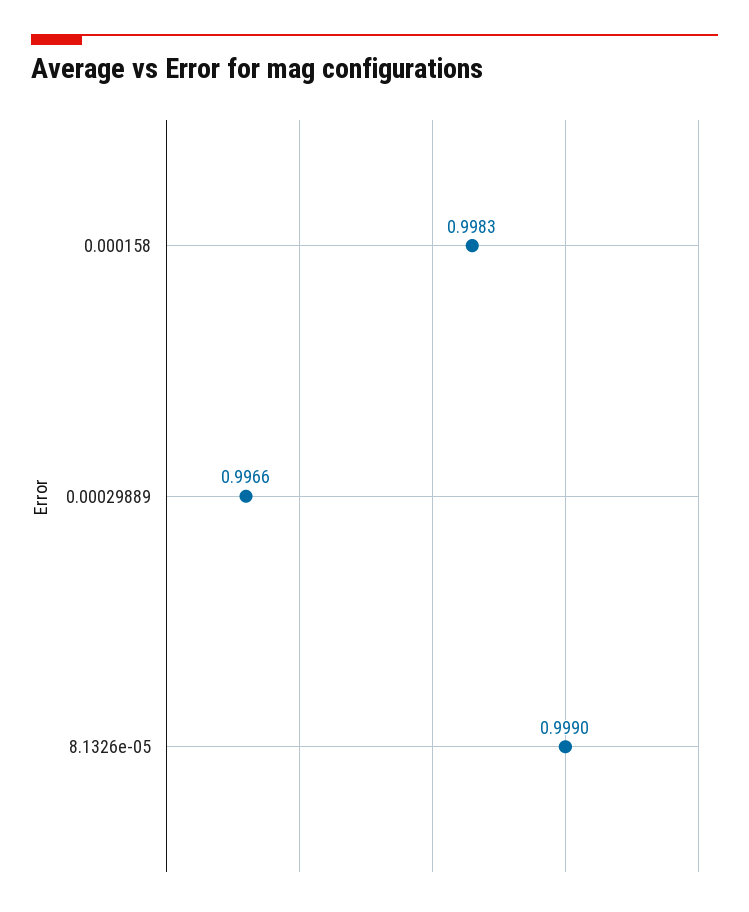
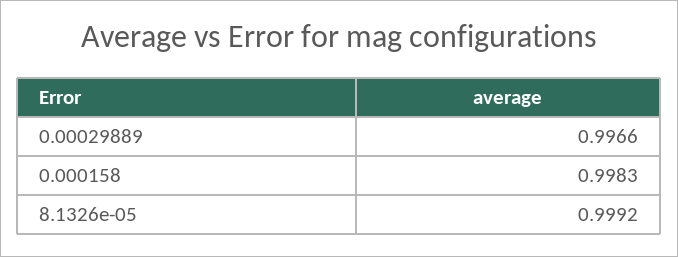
8.1326e-05: 0.999 -> 0.9992

